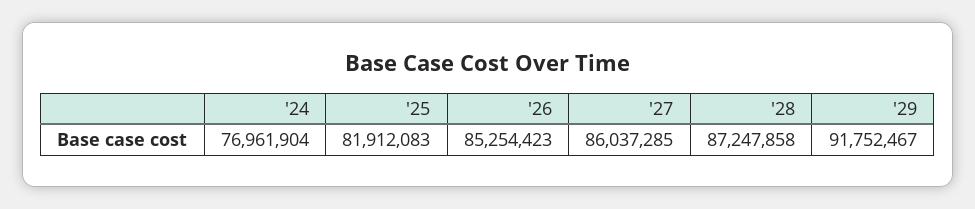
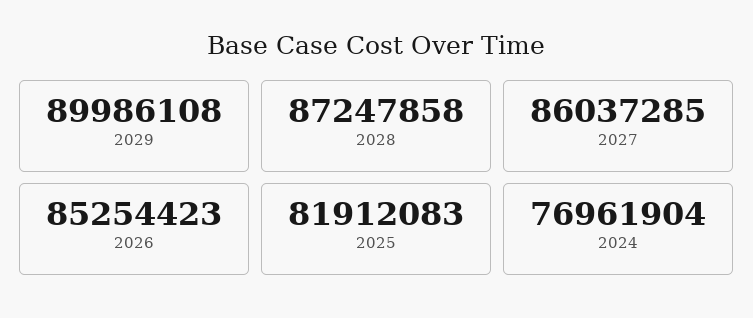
'29: 91752467 -> 89986108

